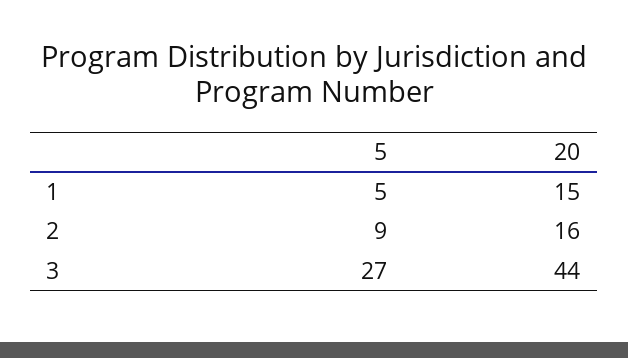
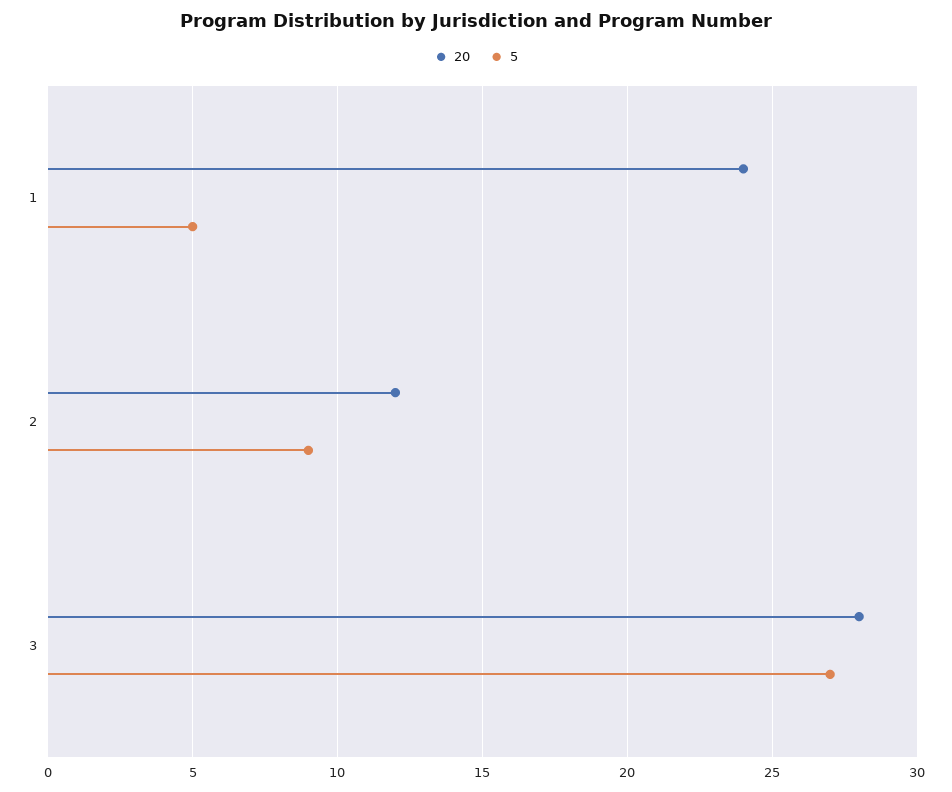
20, 1: 15 -> 24
20, 2: 16 -> 12
20, 3: 44 -> 28

